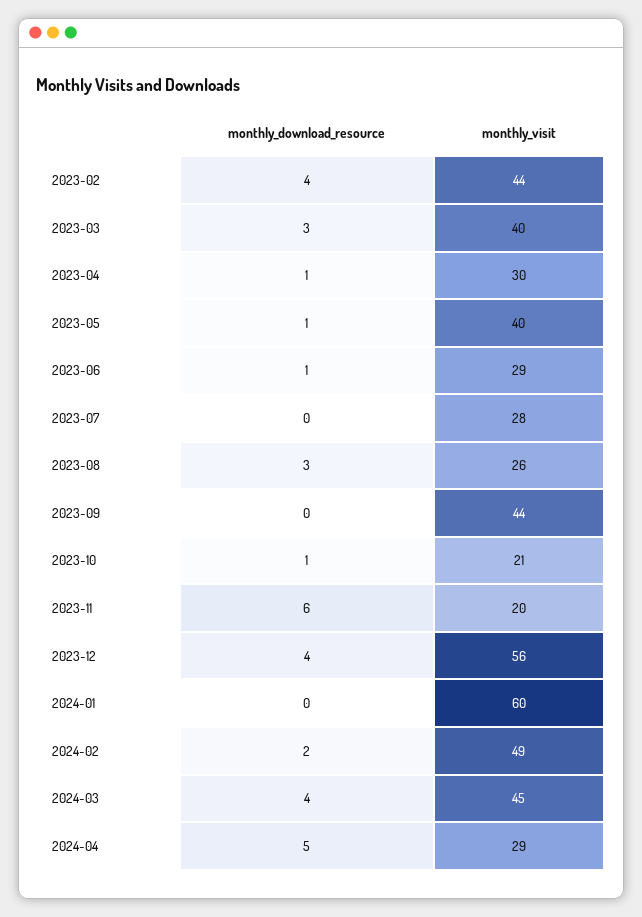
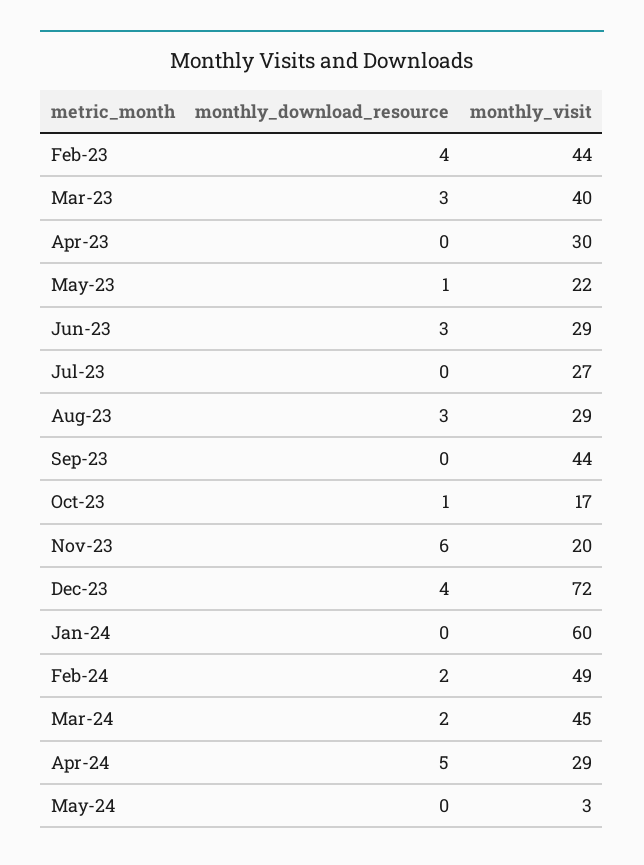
monthly_download_resource, 2023-04: 1 -> 0
monthly_visit, 2023-05: 40 -> 22
monthly_download_resource, 2023-06: 1 -> 3
monthly_visit, 2023-07: 28 -> 27
monthly_visit, 2023-08: 26 -> 29
monthly_visit, 2023-10: 21 -> 17
monthly_visit, 2023-12: 56 -> 72
monthly_download_resource, 2024-03: 4 -> 2
monthly_download_resource, May-24: none -> 0
monthly_visit, May-24: none -> 3

